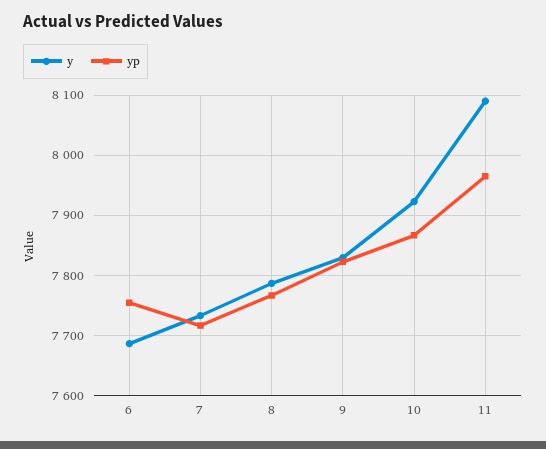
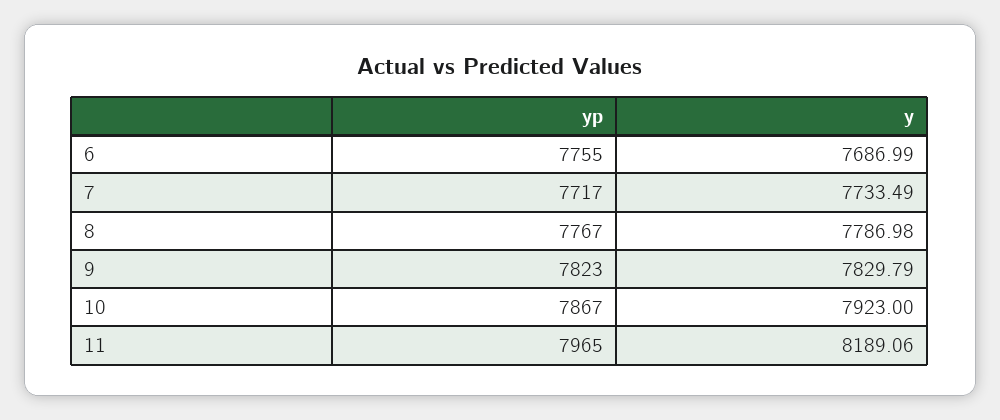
y, 11: 8090 -> 8189.06

